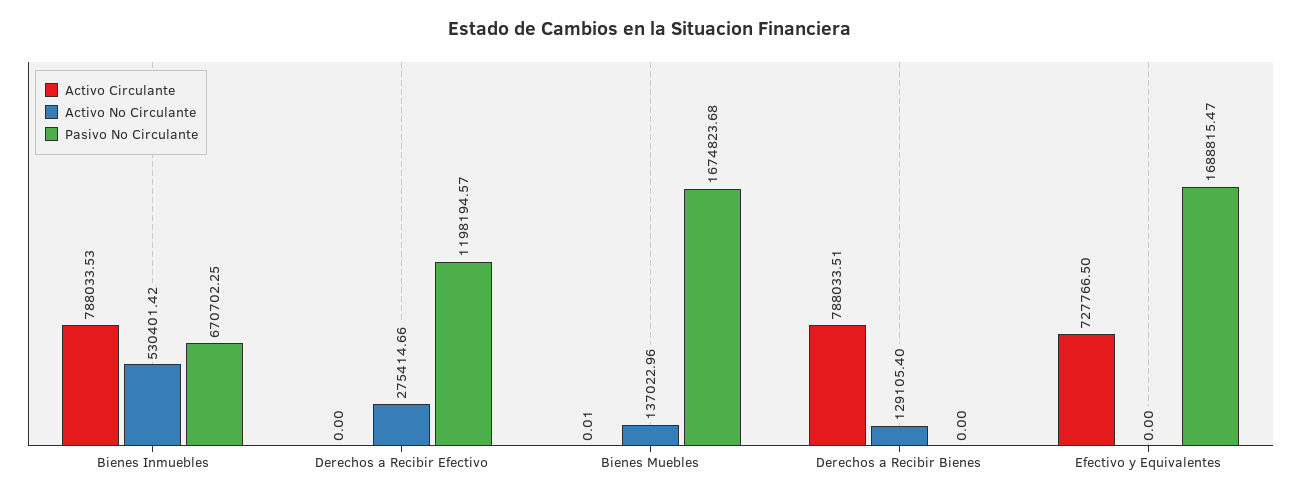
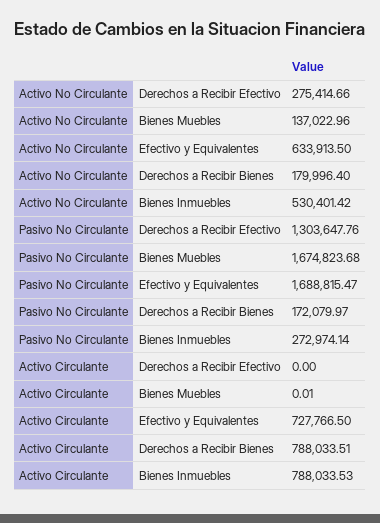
Pasivo No Circulante, Bienes Inmuebles: 670702.25 -> 272974.14
Pasivo No Circulante, Derechos a Recibir Efectivo: 1198194.57 -> 1303647.76
Activo No Circulante, Derechos a Recibir Bienes: 129105.4 -> 179996.4
Pasivo No Circulante, Derechos a Recibir Bienes: 0 -> 172079.97
Activo No Circulante, Efectivo y Equivalentes: 0 -> 633913.5

